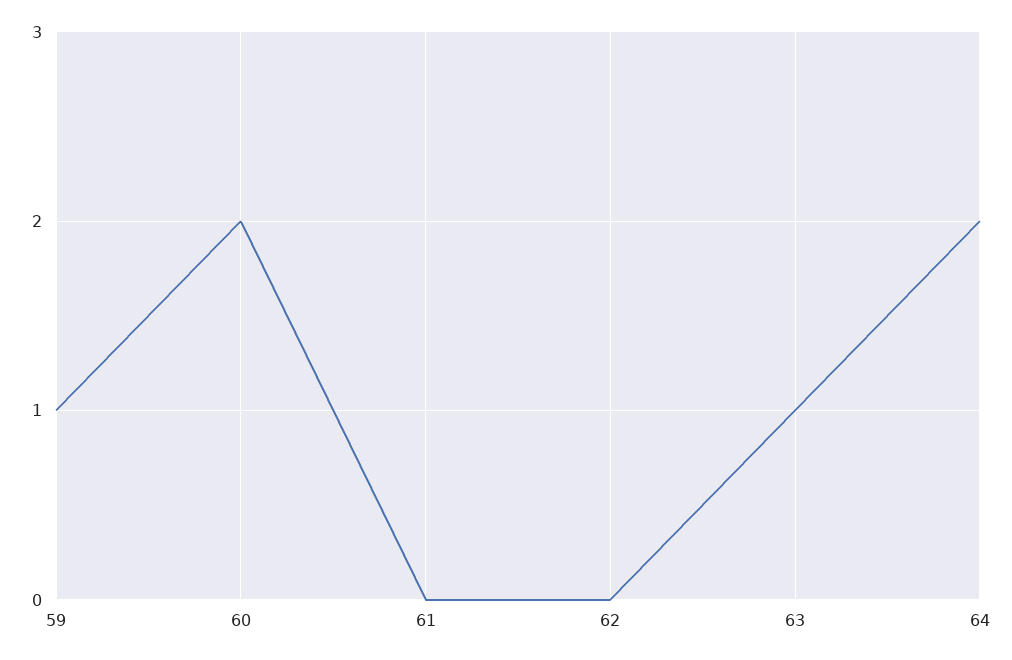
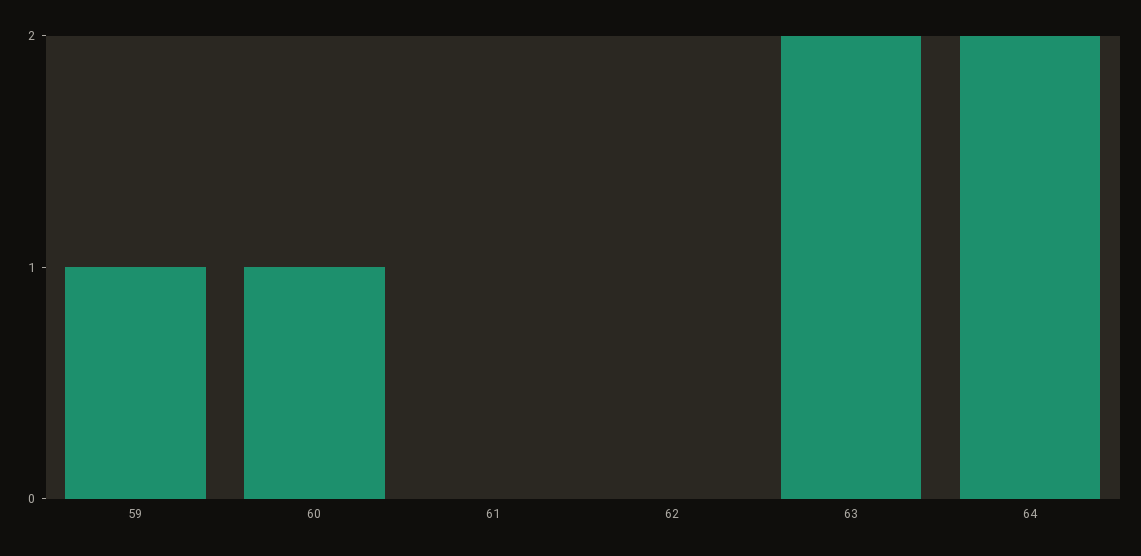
60: 2 -> 1
63: 1 -> 2

